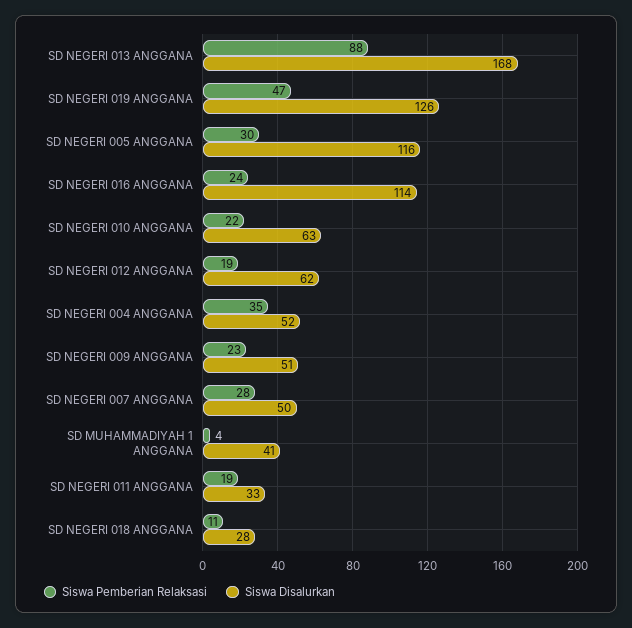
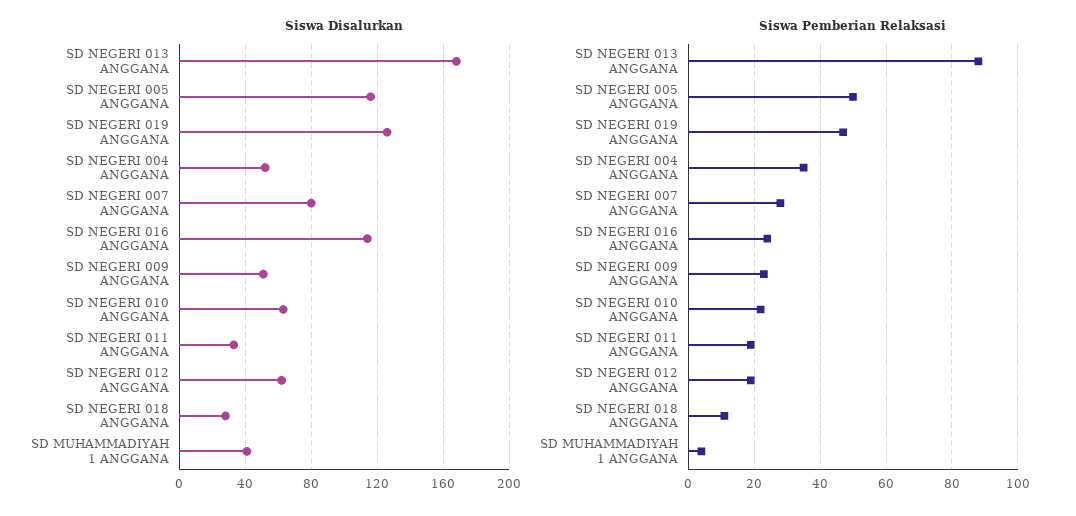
Siswa Pemberian Relaksasi, SD NEGERI 005 ANGGANA: 30 -> 50
Siswa Disalurkan, SD NEGERI 007 ANGGANA: 50 -> 80

